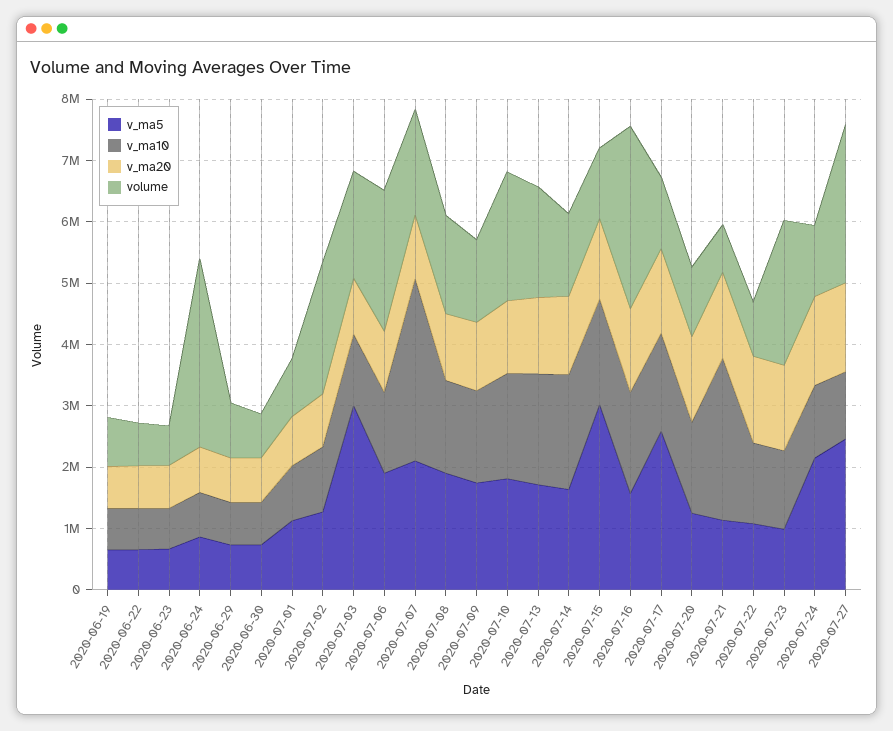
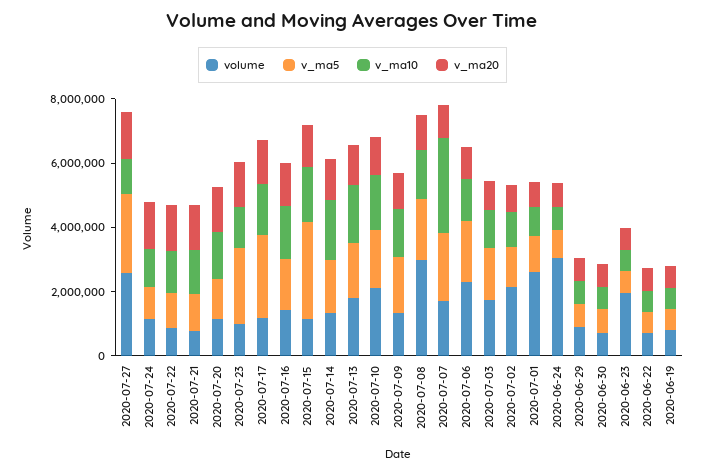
volume, 2020-06-23: 600000 -> 2000000
volume, 2020-07-01: 1000000 -> 2500000
v_ma5, 2020-07-03: 3000000 -> 1500000
volume, 2020-07-08: 1600000 -> 3000000
volume, 2020-07-16: 3000000 -> 1500000
v_ma10, 2020-07-21: 2600000 -> 1500000
v_ma5, 2020-07-23: 1000000 -> 2500000
volume, 2020-07-23: 2400000 -> 1000000
v_ma5, 2020-07-24: 2200000 -> 1000000

